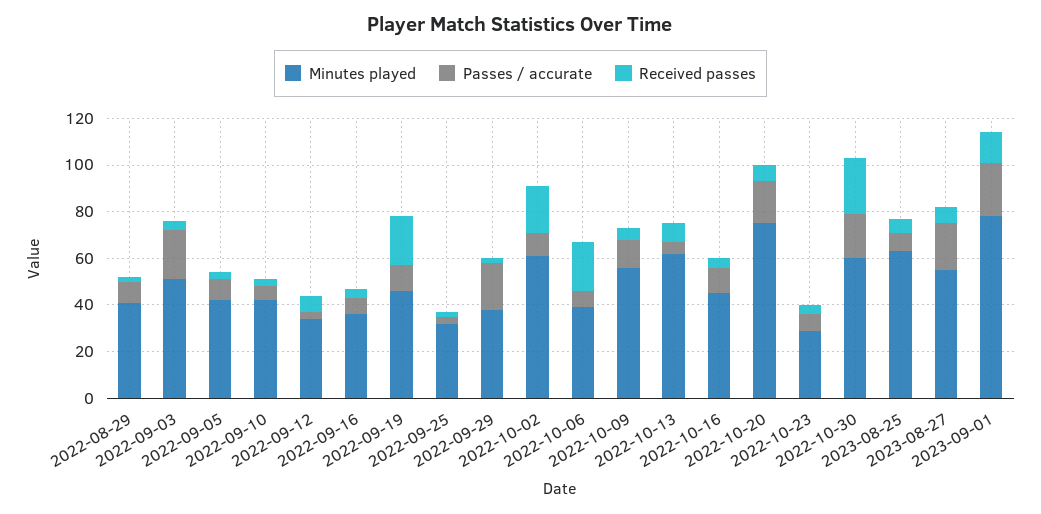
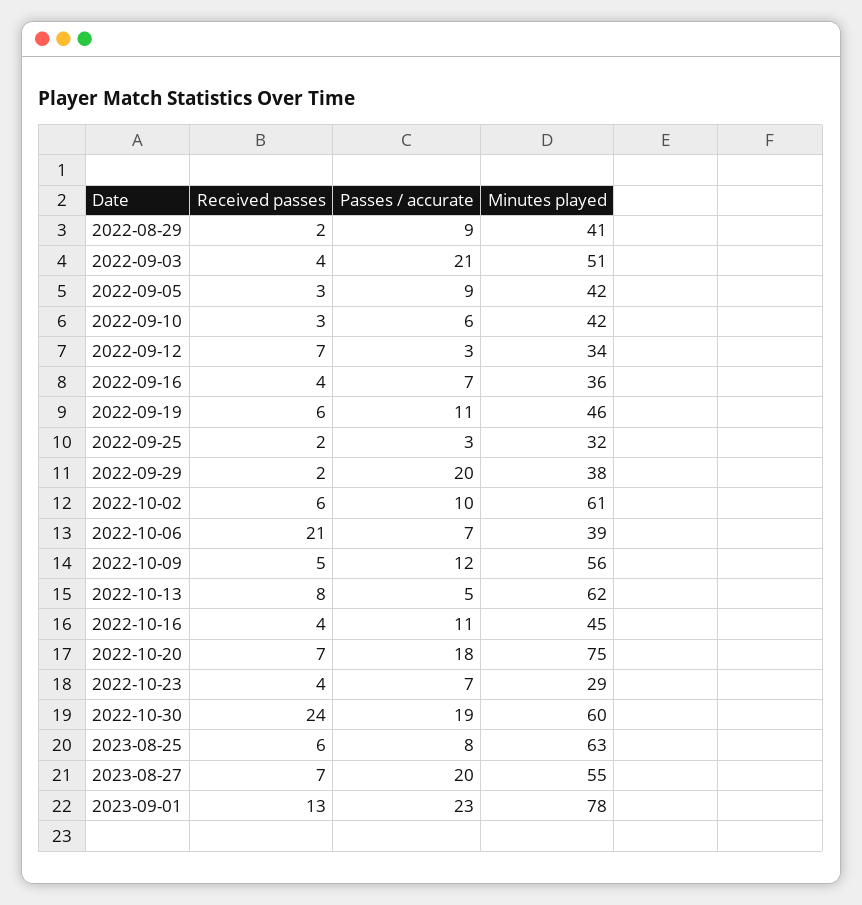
Received passes, 2022-09-19: 20 -> 6
Received passes, 2022-10-02: 20 -> 6

